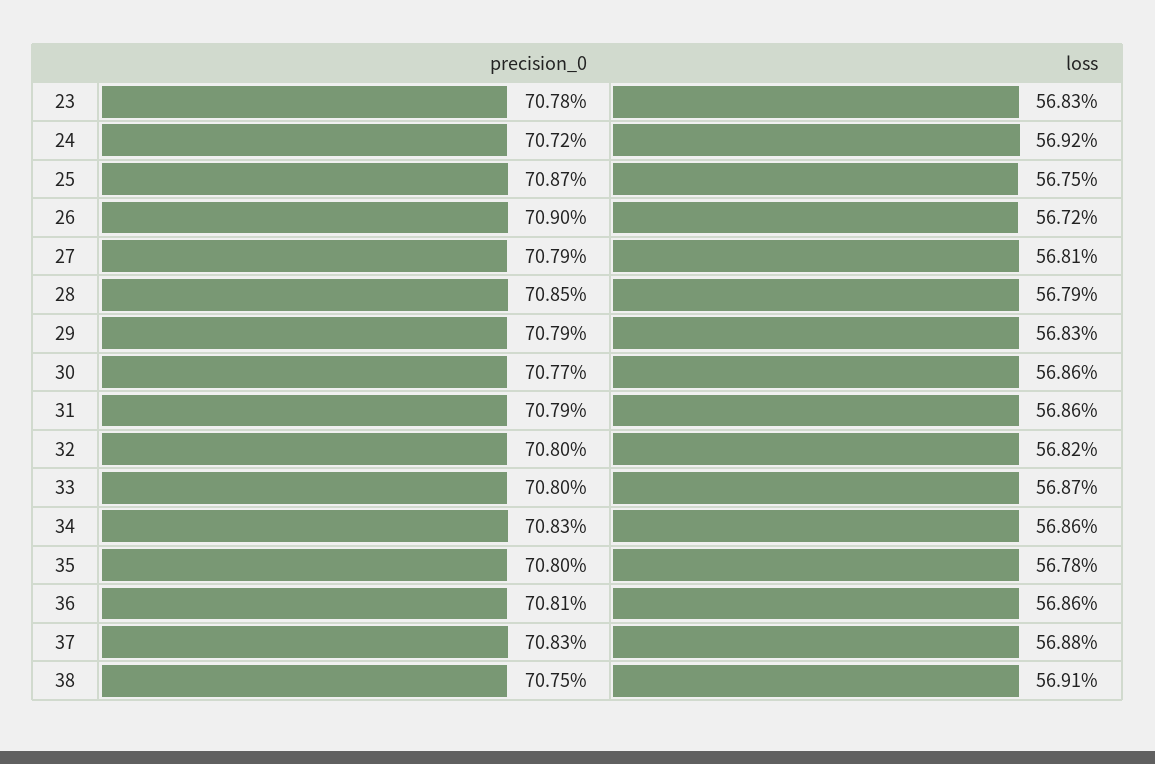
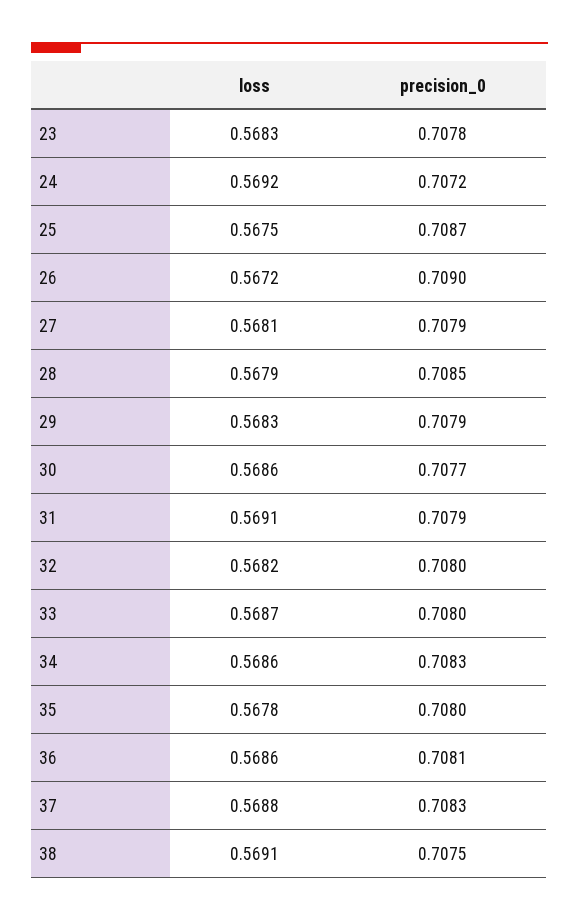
loss, 31: 0.5686 -> 0.5691

